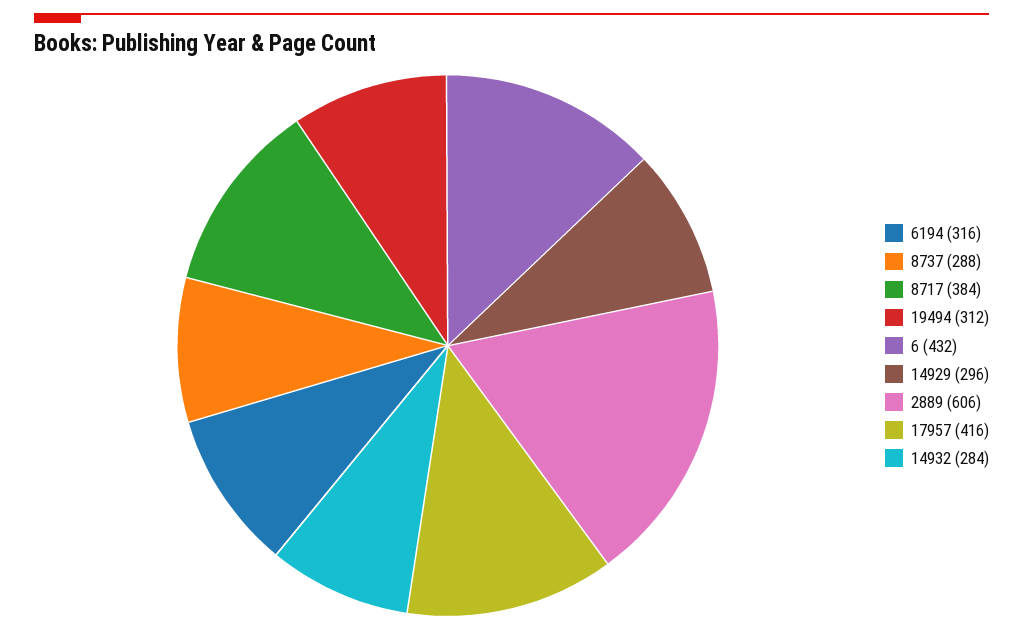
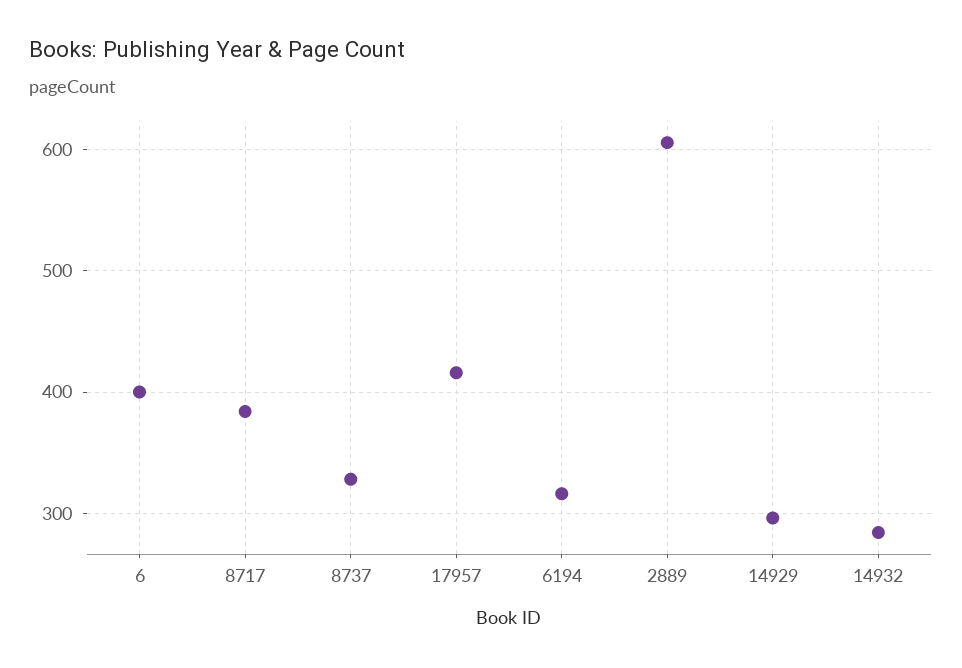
8737: 288 -> 330
19494: 312 -> none
6: 432 -> 400

